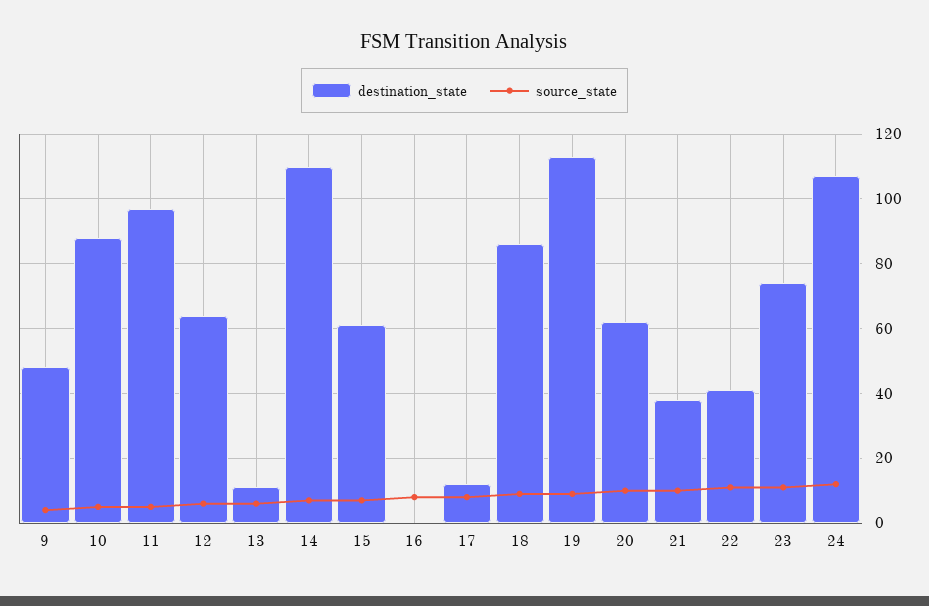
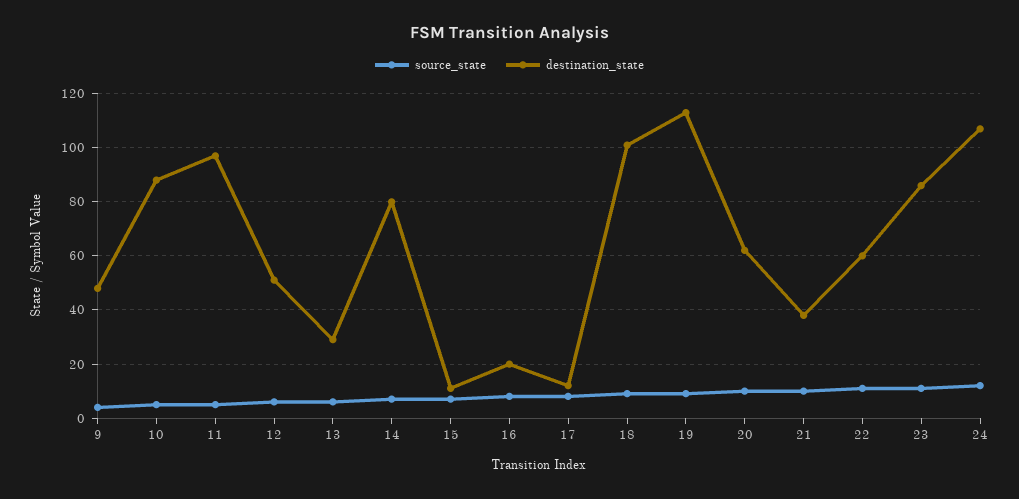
destination_state, 12: 65 -> 50
destination_state, 13: 10 -> 30
destination_state, 14: 110 -> 80
destination_state, 15: 60 -> 10
destination_state, 16: 0 -> 20
destination_state, 18: 85 -> 100
destination_state, 22: 40 -> 60
destination_state, 23: 75 -> 85

